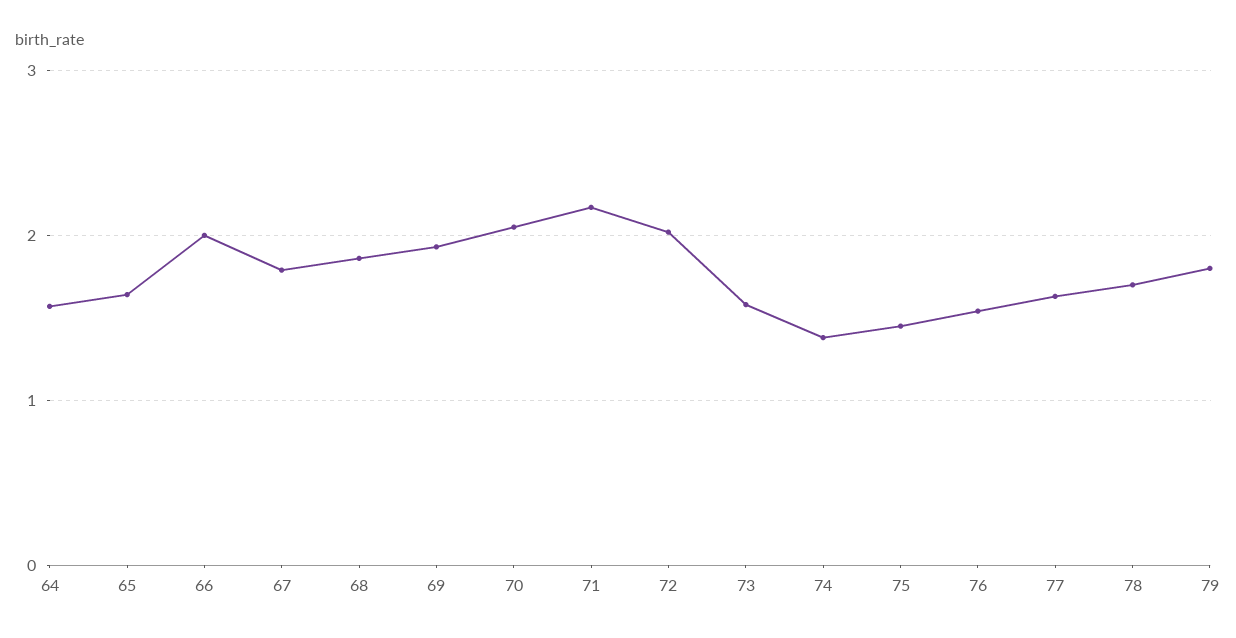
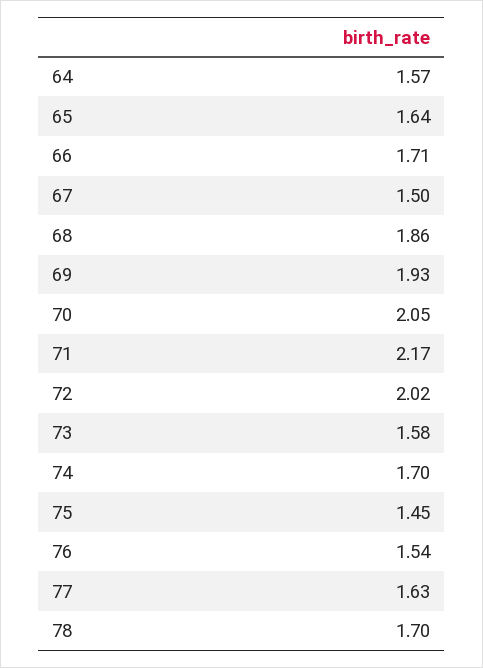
66: 2 -> 1.71
67: 1.8 -> 1.5
74: 1.4 -> 1.7
79: 1.8 -> none

